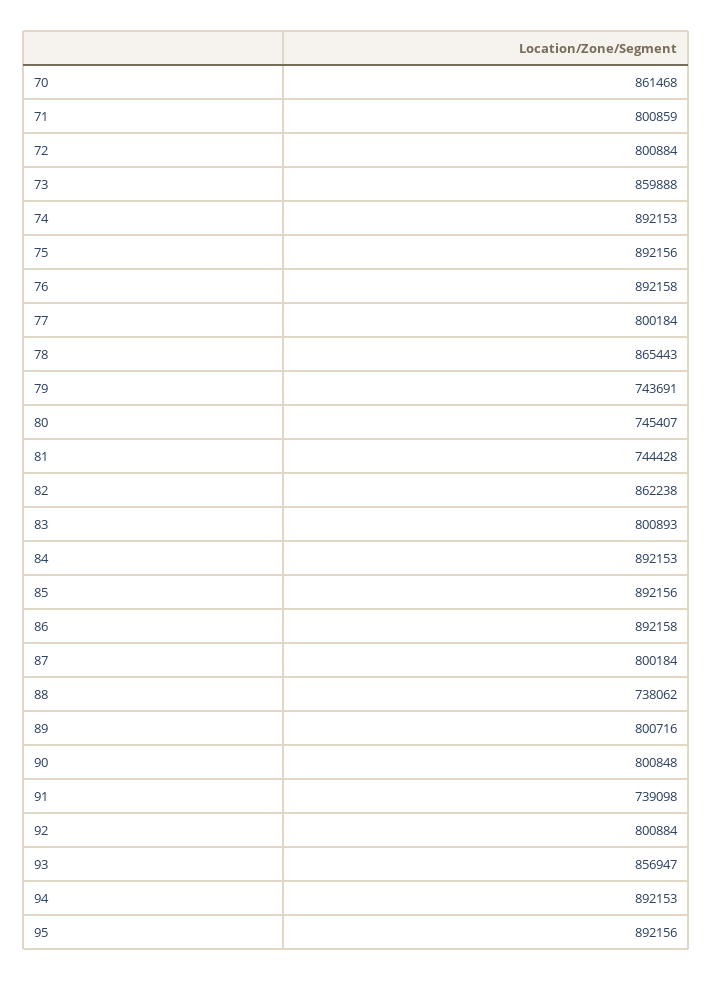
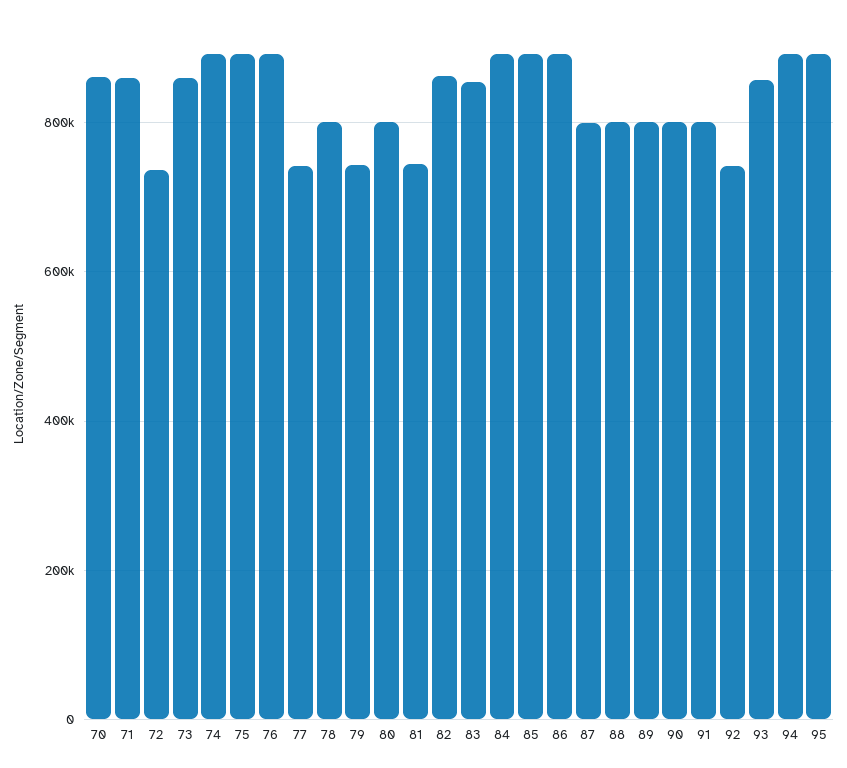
71: 800859 -> 860000
72: 800884 -> 740000
77: 800184 -> 740000
78: 865443 -> 800000
80: 745407 -> 800000
83: 800893 -> 860000
88: 738062 -> 800000
91: 739098 -> 800000
92: 800884 -> 740000

